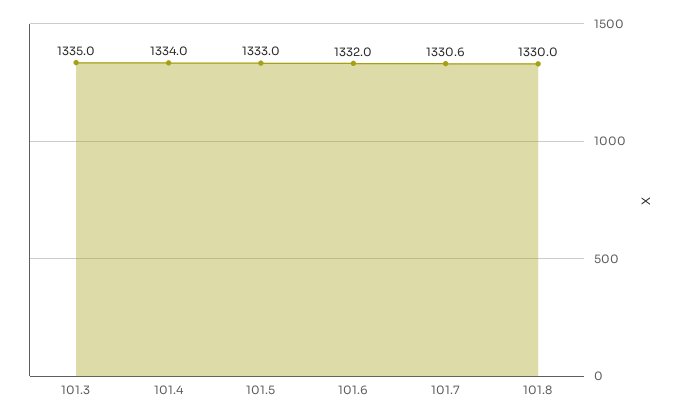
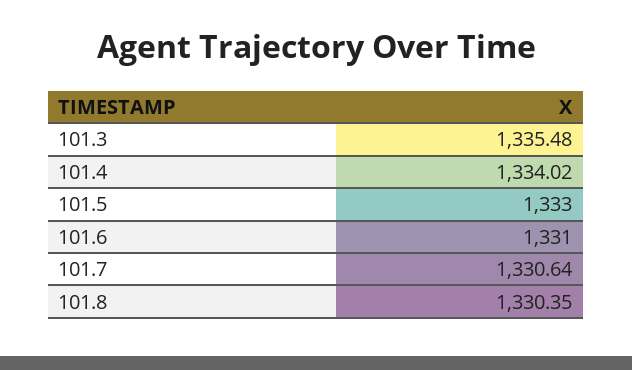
101.3: 1335 -> 1335.48
101.6: 1332 -> 1331
101.8: 1330 -> 1330.35

